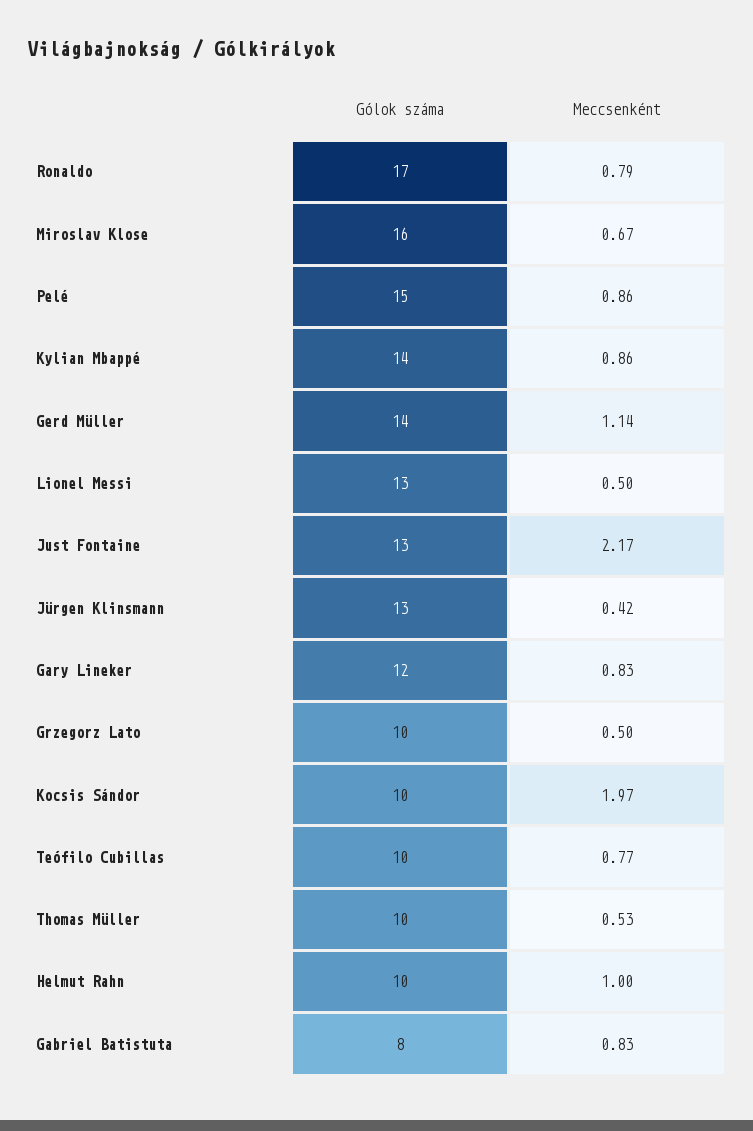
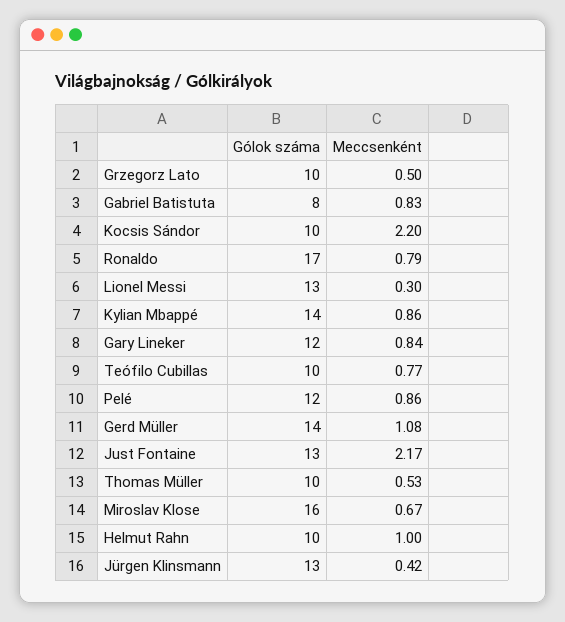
Gólok száma, Pelé: 15 -> 12
Meccsenként, Gerd Müller: 1.14 -> 1.08
Meccsenként, Lionel Messi: 0.5 -> 0.3
Meccsenként, Gary Lineker: 0.83 -> 0.84
Meccsenként, Kocsis Sándor: 1.97 -> 2.2

